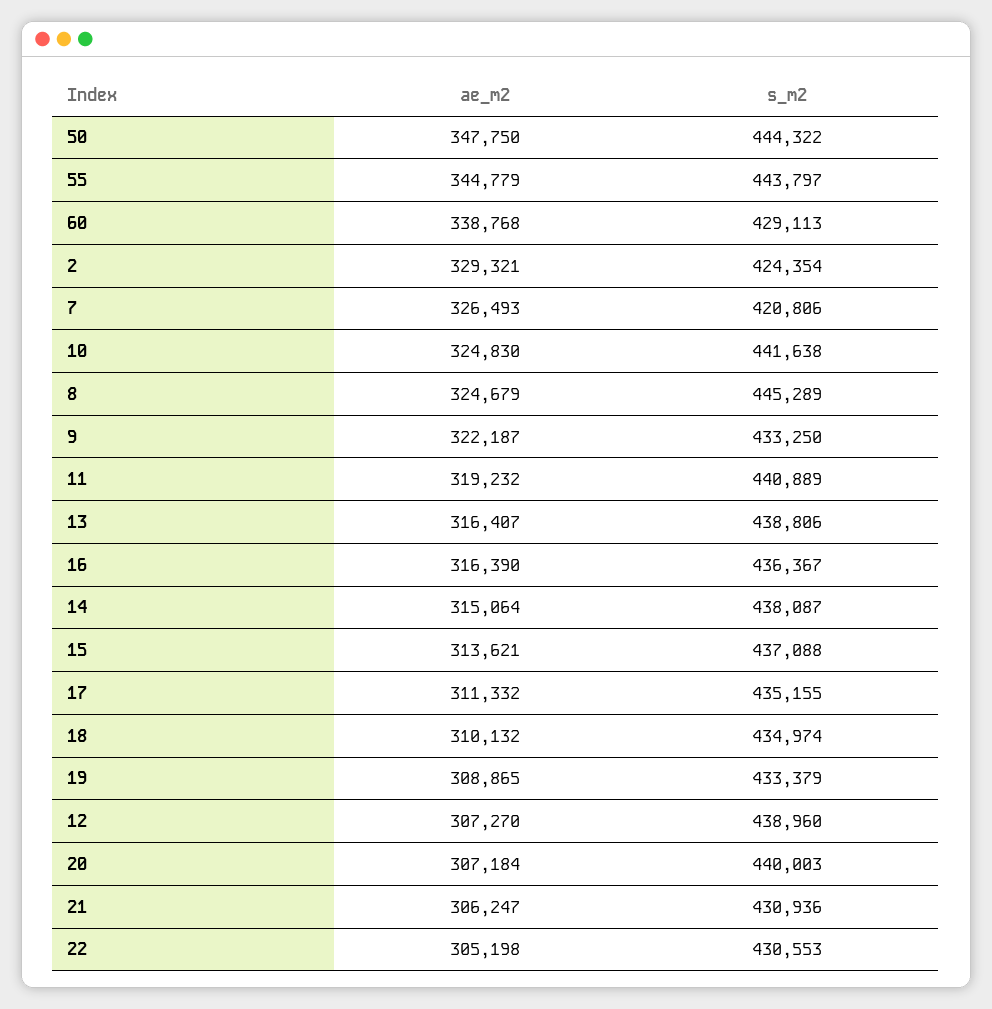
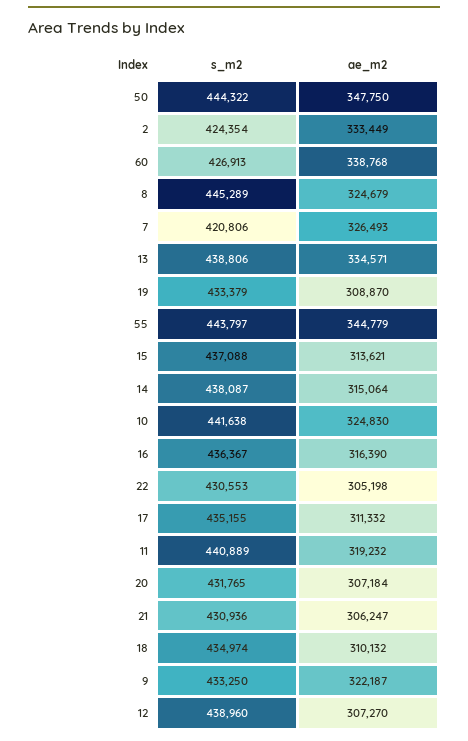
s_m2, 60: 429113 -> 426913
ae_m2, 2: 329321 -> 333449
ae_m2, 13: 316407 -> 334571
ae_m2, 19: 308865 -> 308870
s_m2, 20: 440003 -> 431765

